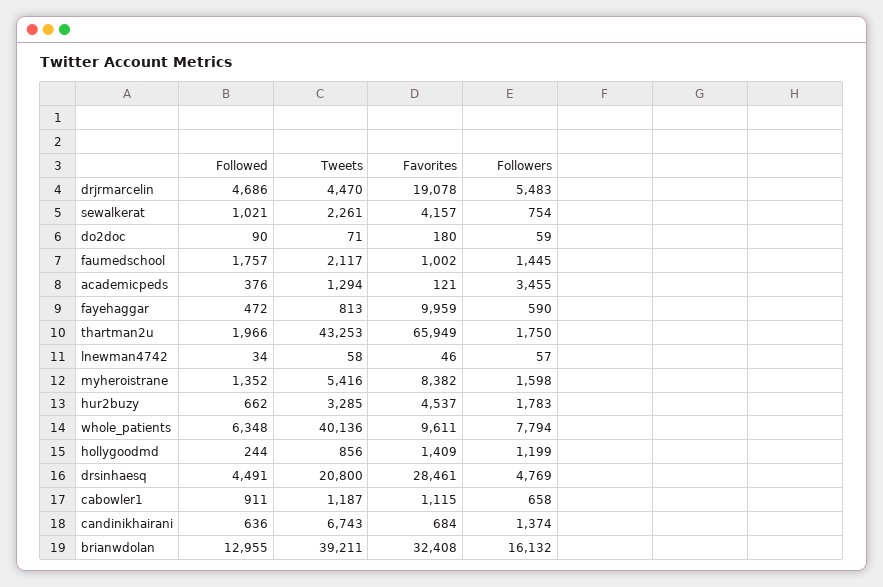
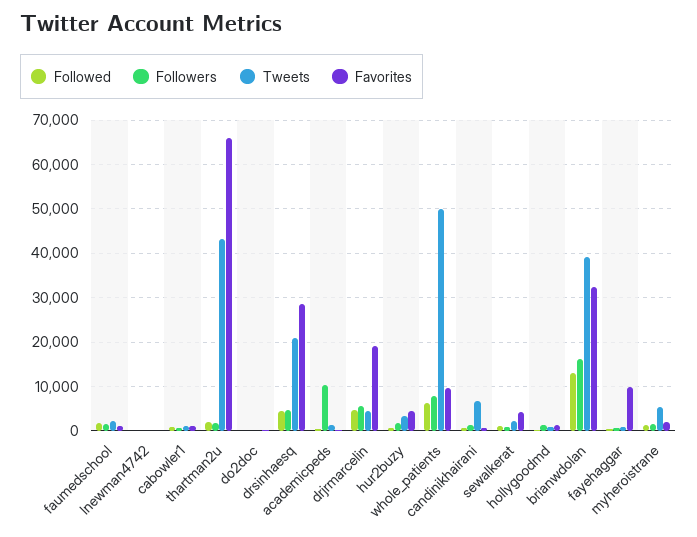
Followers, academicpeds: 3455 -> 10000
Favorites, myheroistrane: 8382 -> 2000
Tweets, whole_patients: 40136 -> 50000

